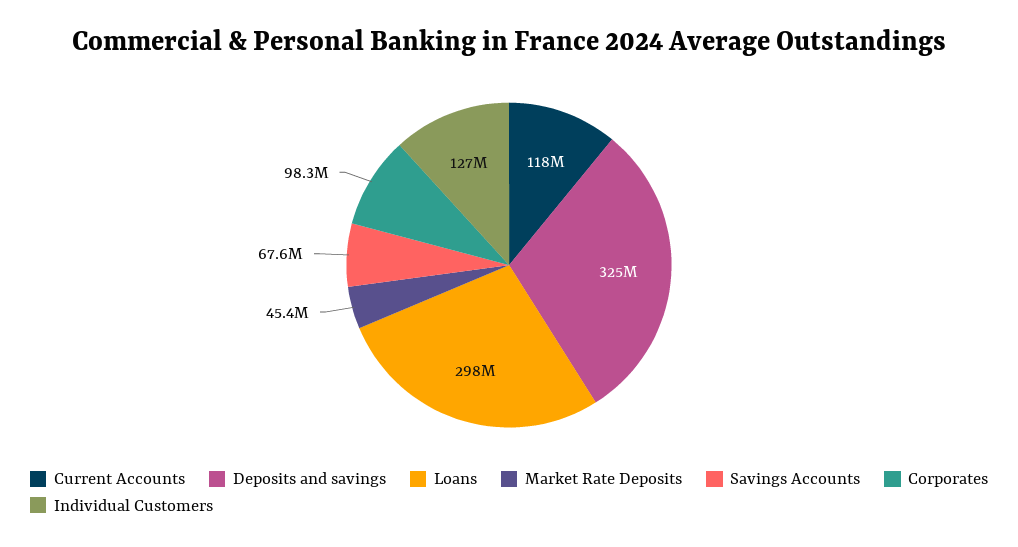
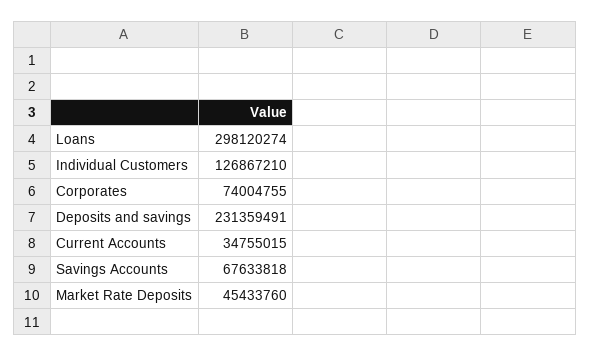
Current Accounts: 118000000 -> 34755015
Deposits and savings: 325000000 -> 231359491
Corporates: 98300000 -> 74004755

